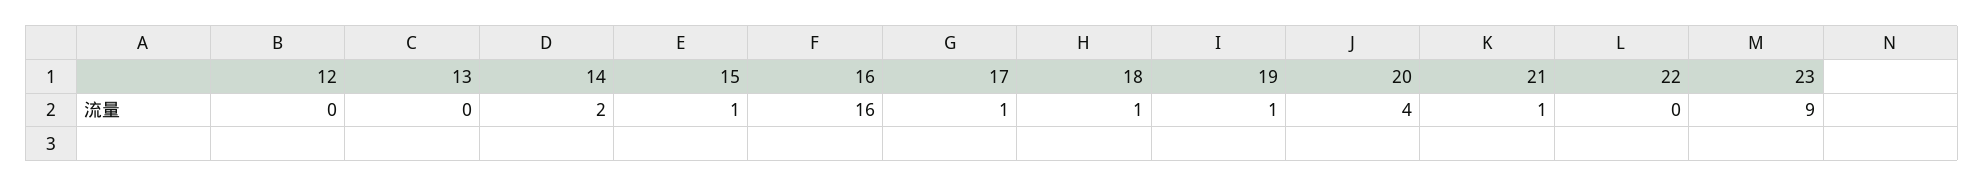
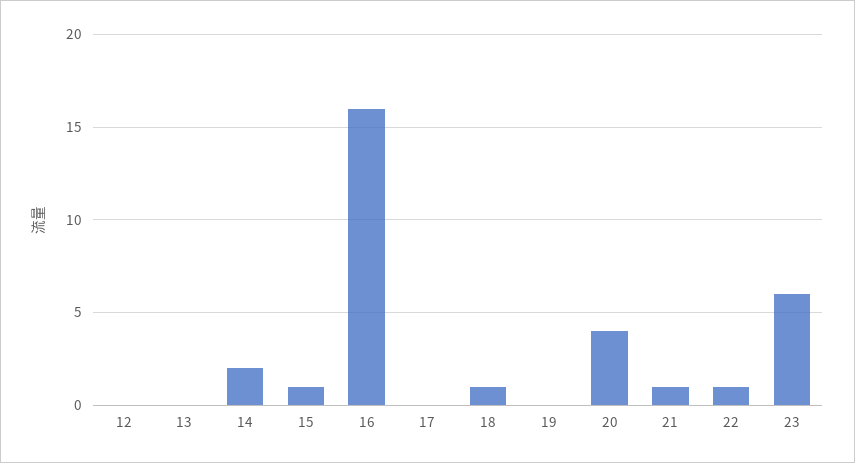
17: 1 -> 0
19: 1 -> 0
22: 0 -> 1
23: 9 -> 6

